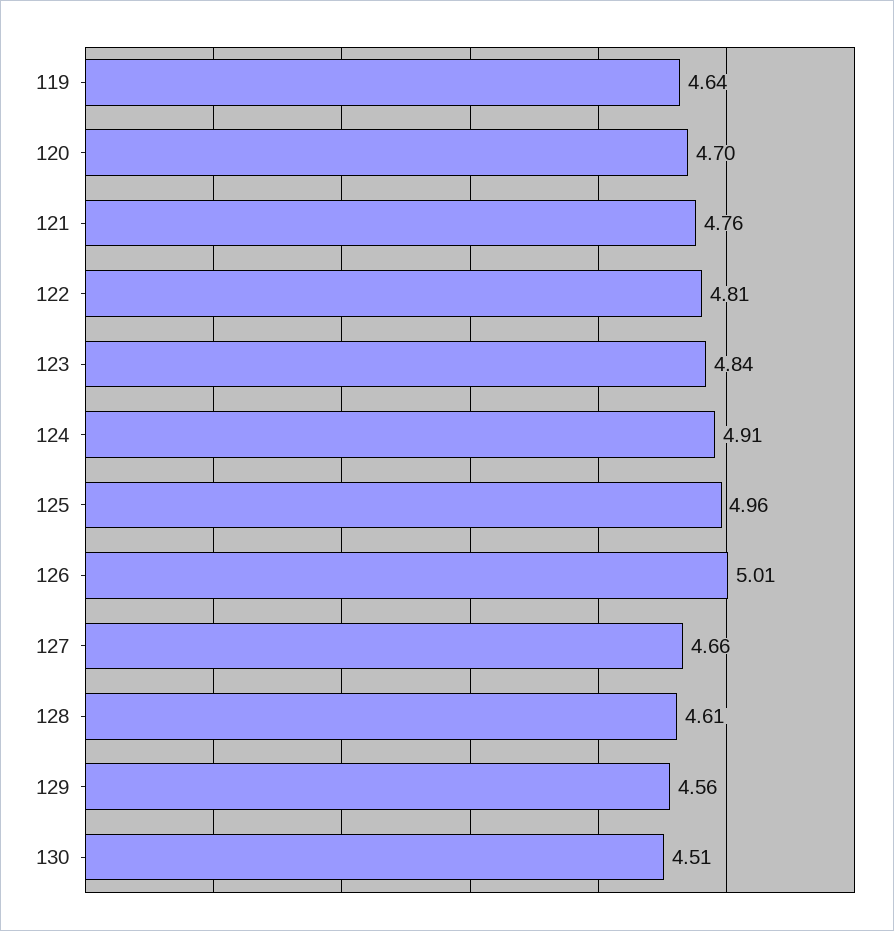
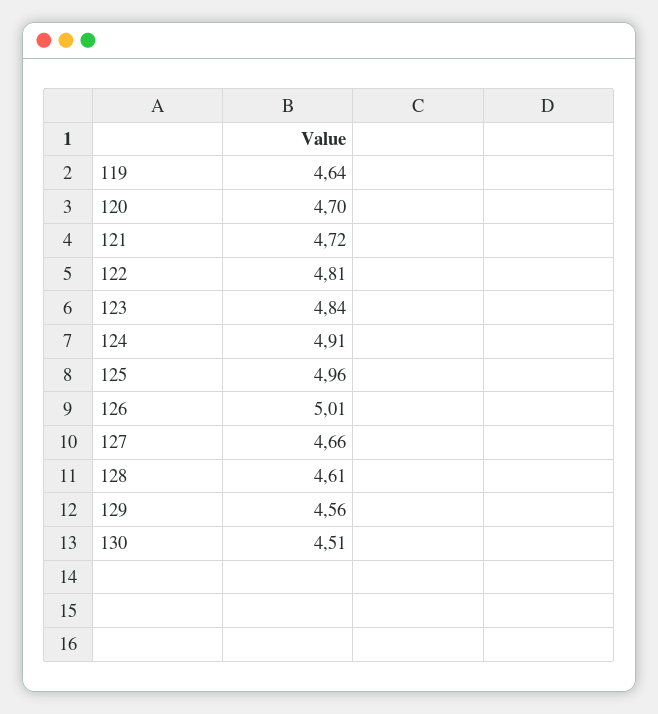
121: 4.76 -> 4.72

